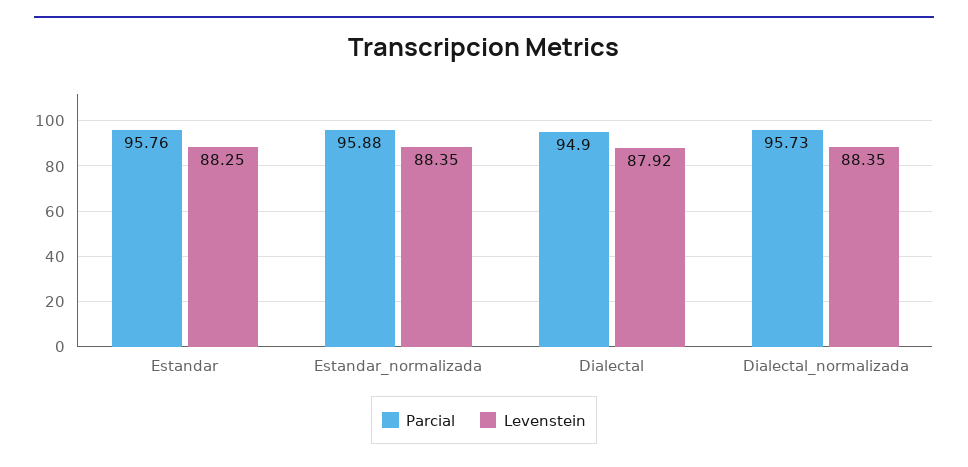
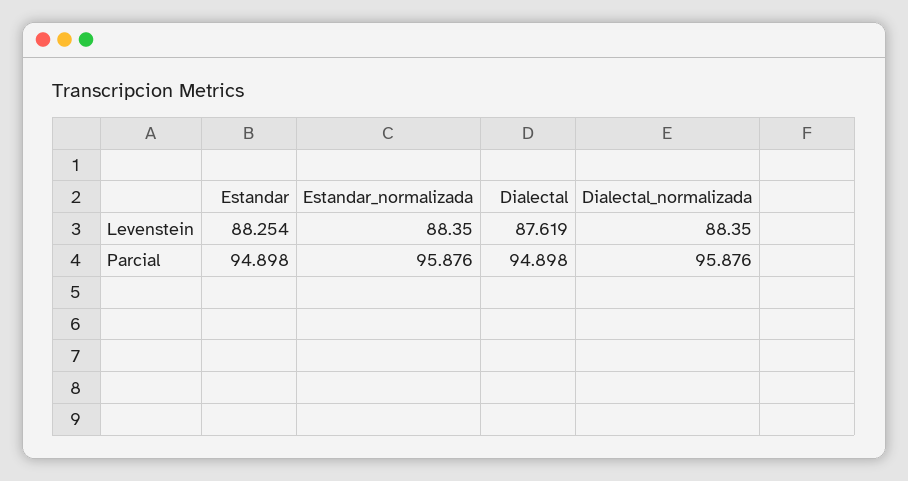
Parcial, Estandar: 95.76 -> 94.898
Levenstein, Dialectal: 87.92 -> 87.619
Parcial, Dialectal_normalizada: 95.73 -> 95.876

